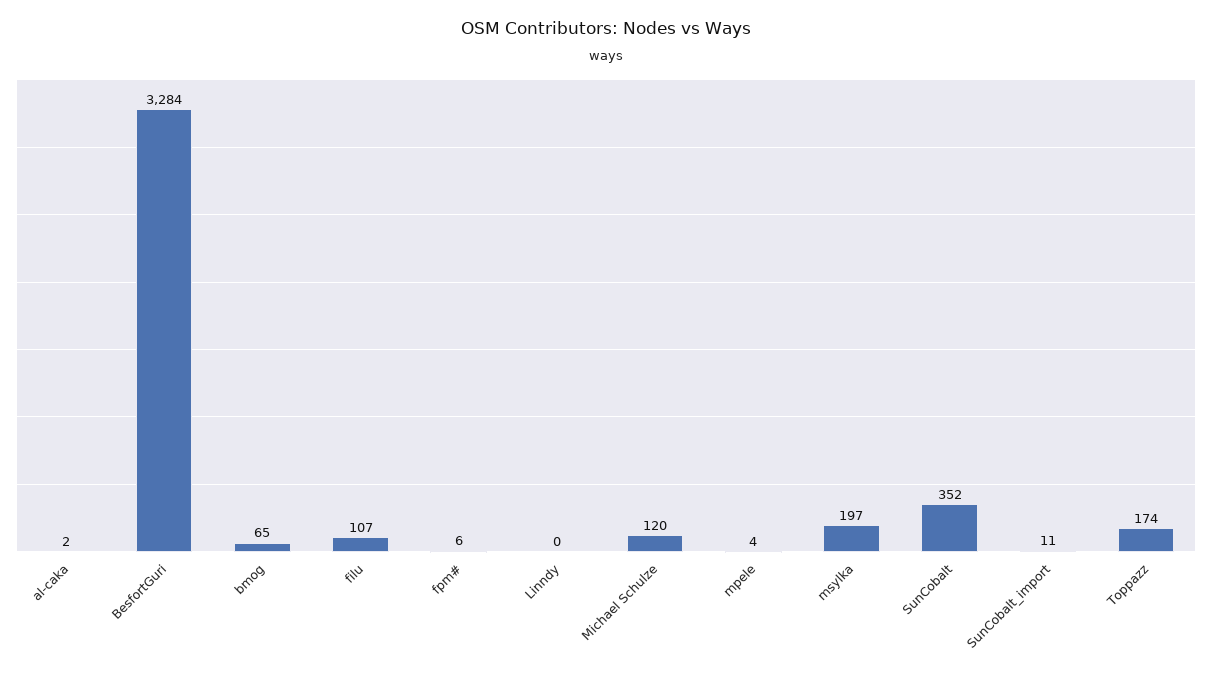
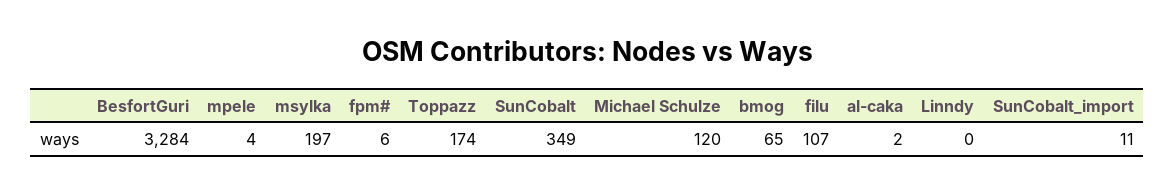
SunCobalt: 352 -> 349

